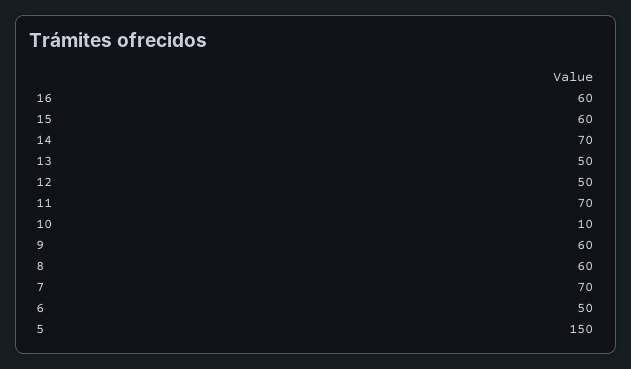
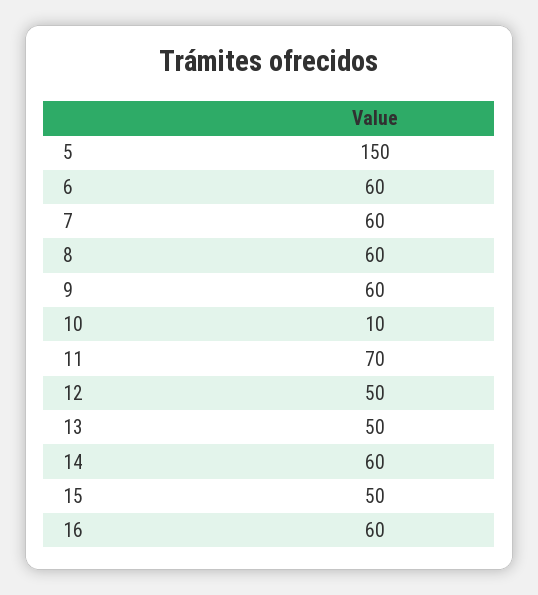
15: 60 -> 50
14: 70 -> 60
7: 70 -> 60
6: 50 -> 60

